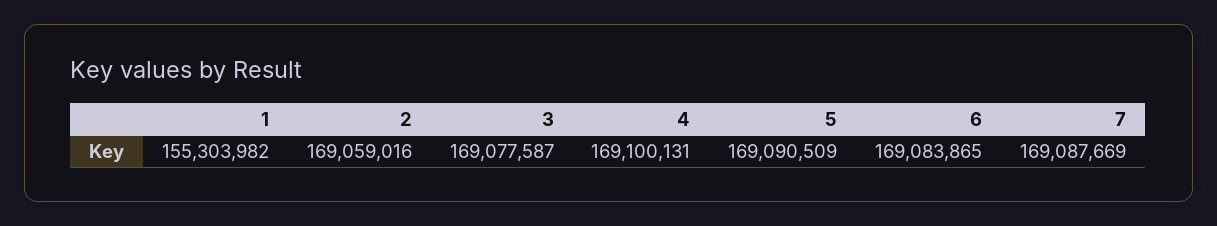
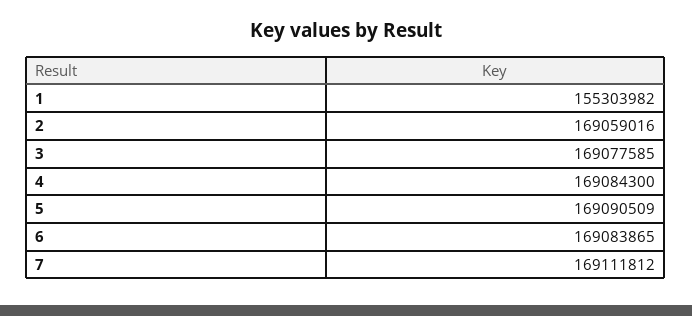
3: 169077587 -> 169077585
4: 169100131 -> 169084300
7: 169087669 -> 169111812

